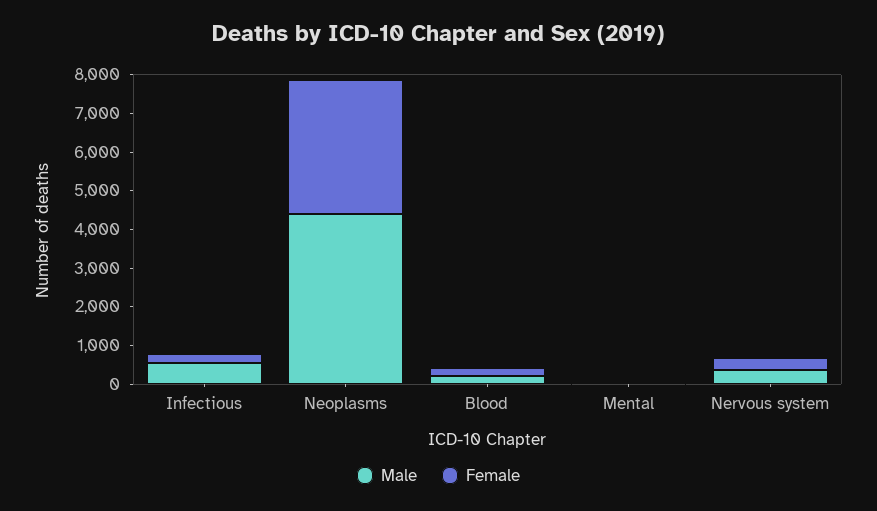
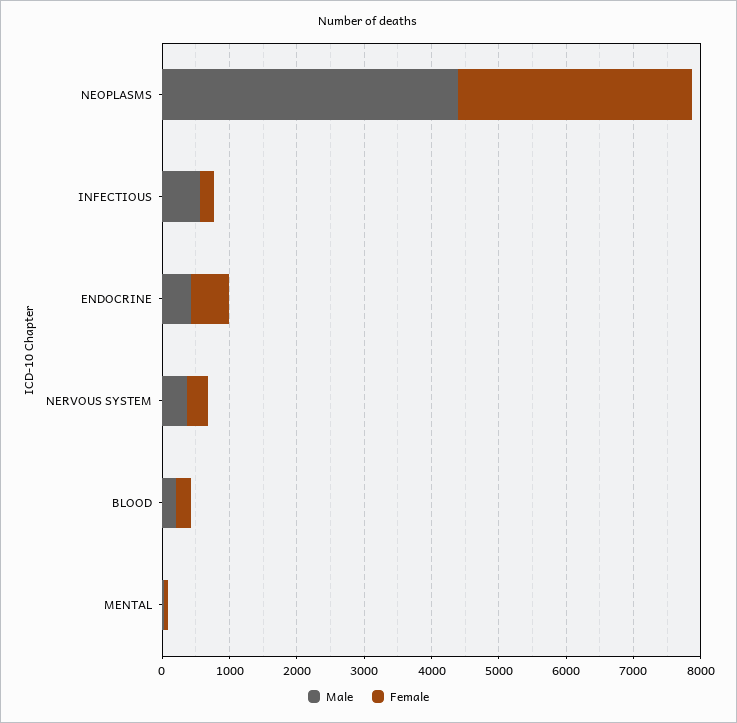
Male, ENDOCRINE: none -> 400
Female, ENDOCRINE: none -> 600

